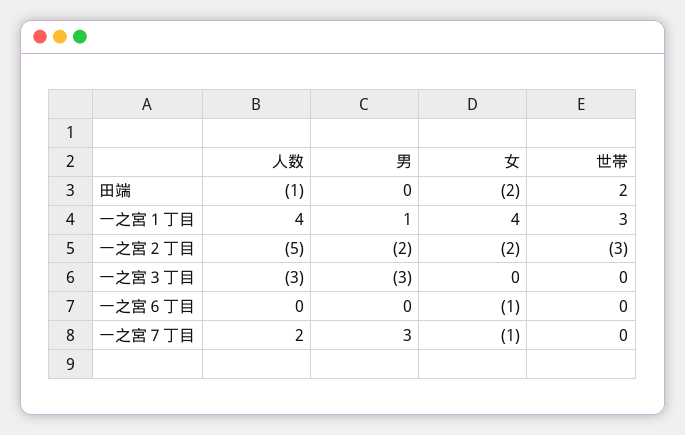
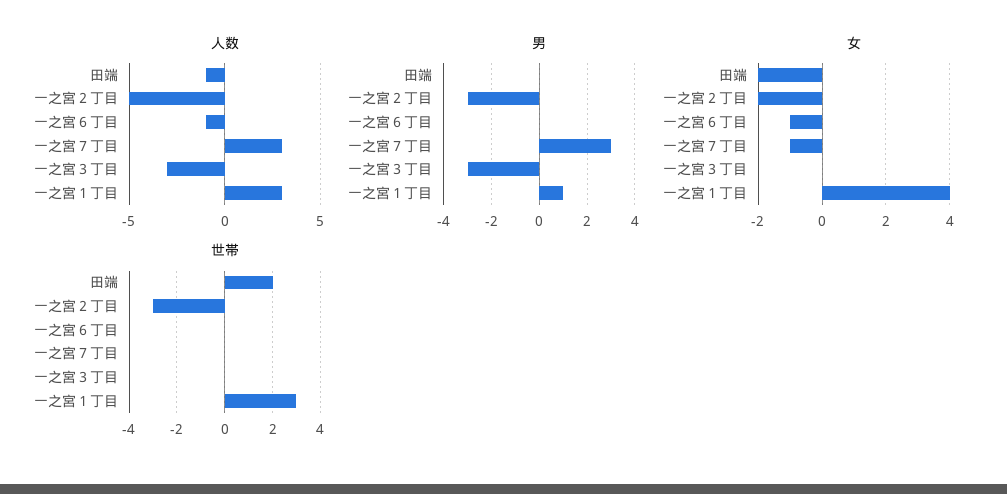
人数, 一之宮１丁目: 4 -> 3
男, 一之宮２丁目: -2 -> -3
人数, 一之宮６丁目: 0 -> -1
人数, 一之宮７丁目: 2 -> 3

